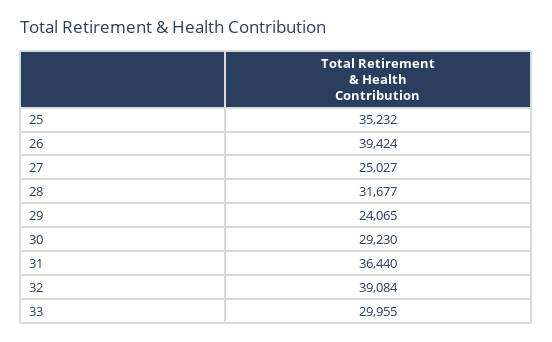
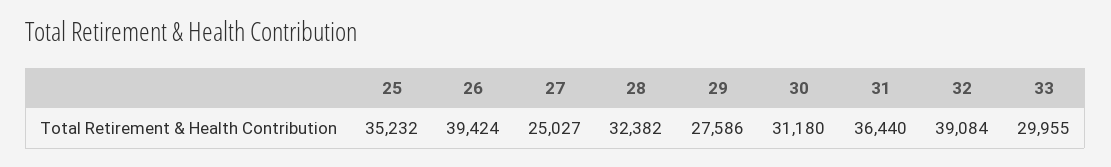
28: 31677 -> 32382
29: 24065 -> 27586
30: 29230 -> 31180

